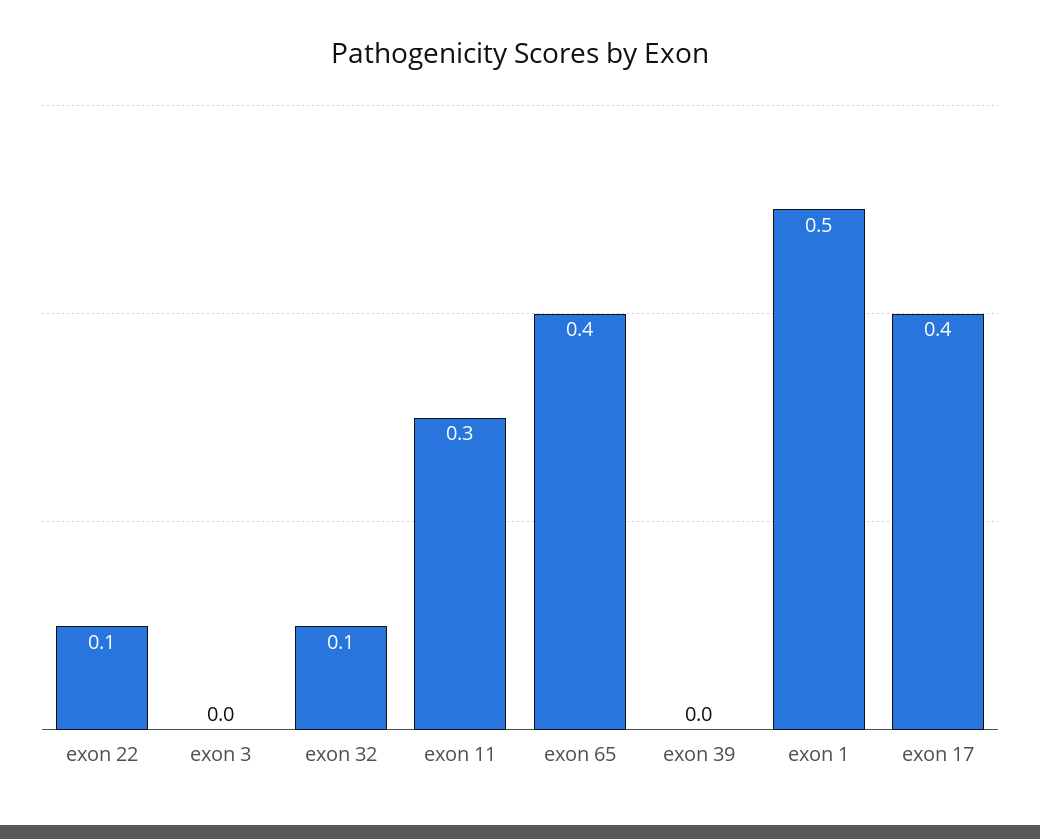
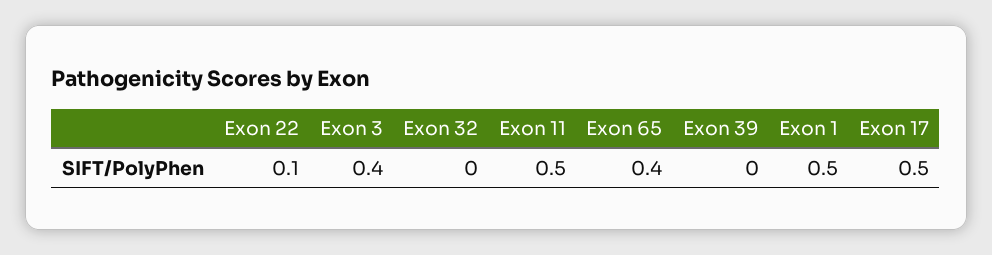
exon 3: 0 -> 0.4
exon 32: 0.1 -> 0
exon 11: 0.3 -> 0.5
exon 17: 0.4 -> 0.5

